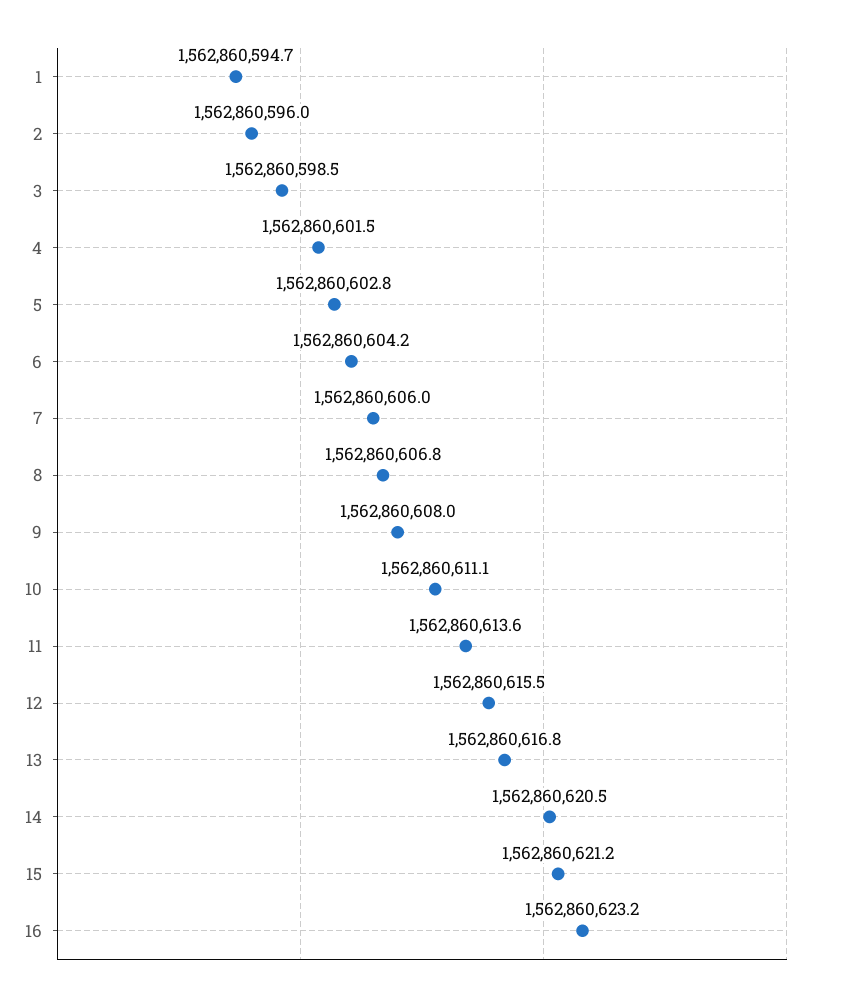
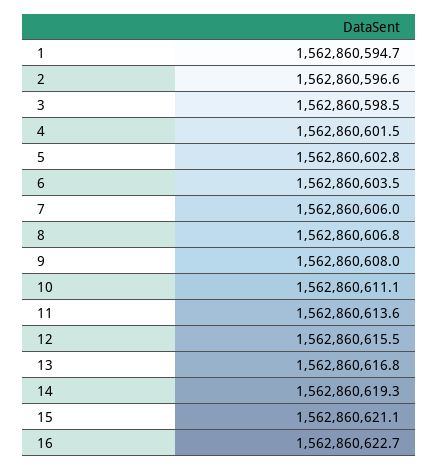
2: 1562860596 -> 1562860596.6
6: 1562860604.2 -> 1562860603.5
14: 1562860620.5 -> 1562860619.3
15: 1562860621.2 -> 1562860621.1
16: 1562860623.2 -> 1562860622.7

